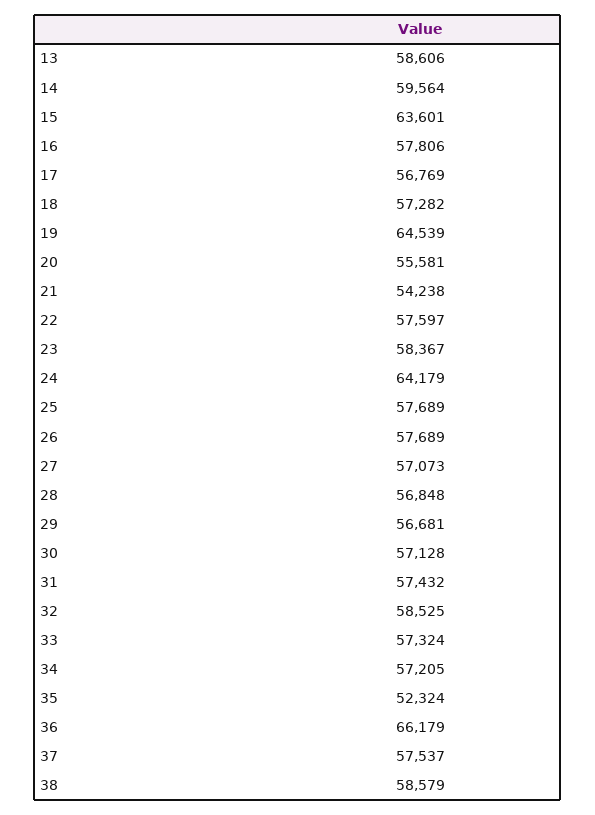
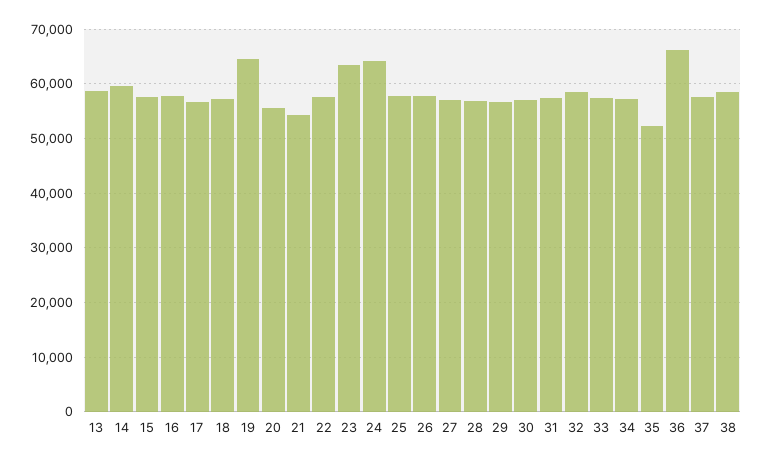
15: 63601 -> 58000
23: 58367 -> 64000

